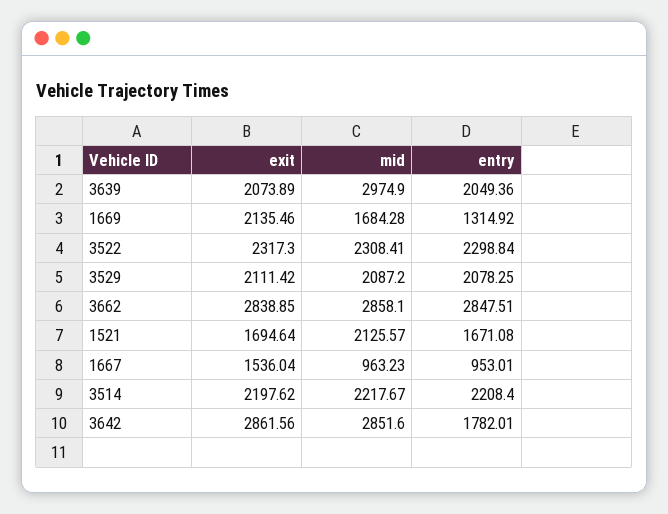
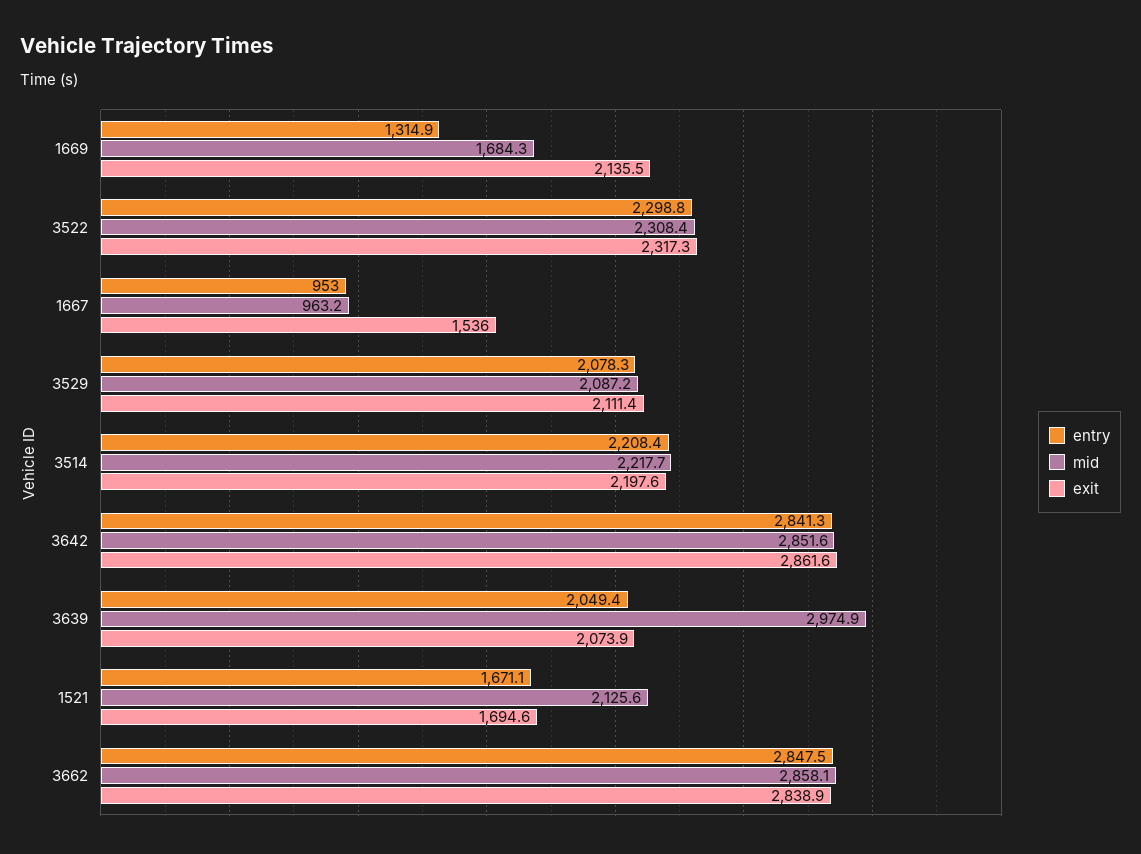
entry, 3642: 1782.01 -> 2841.3

